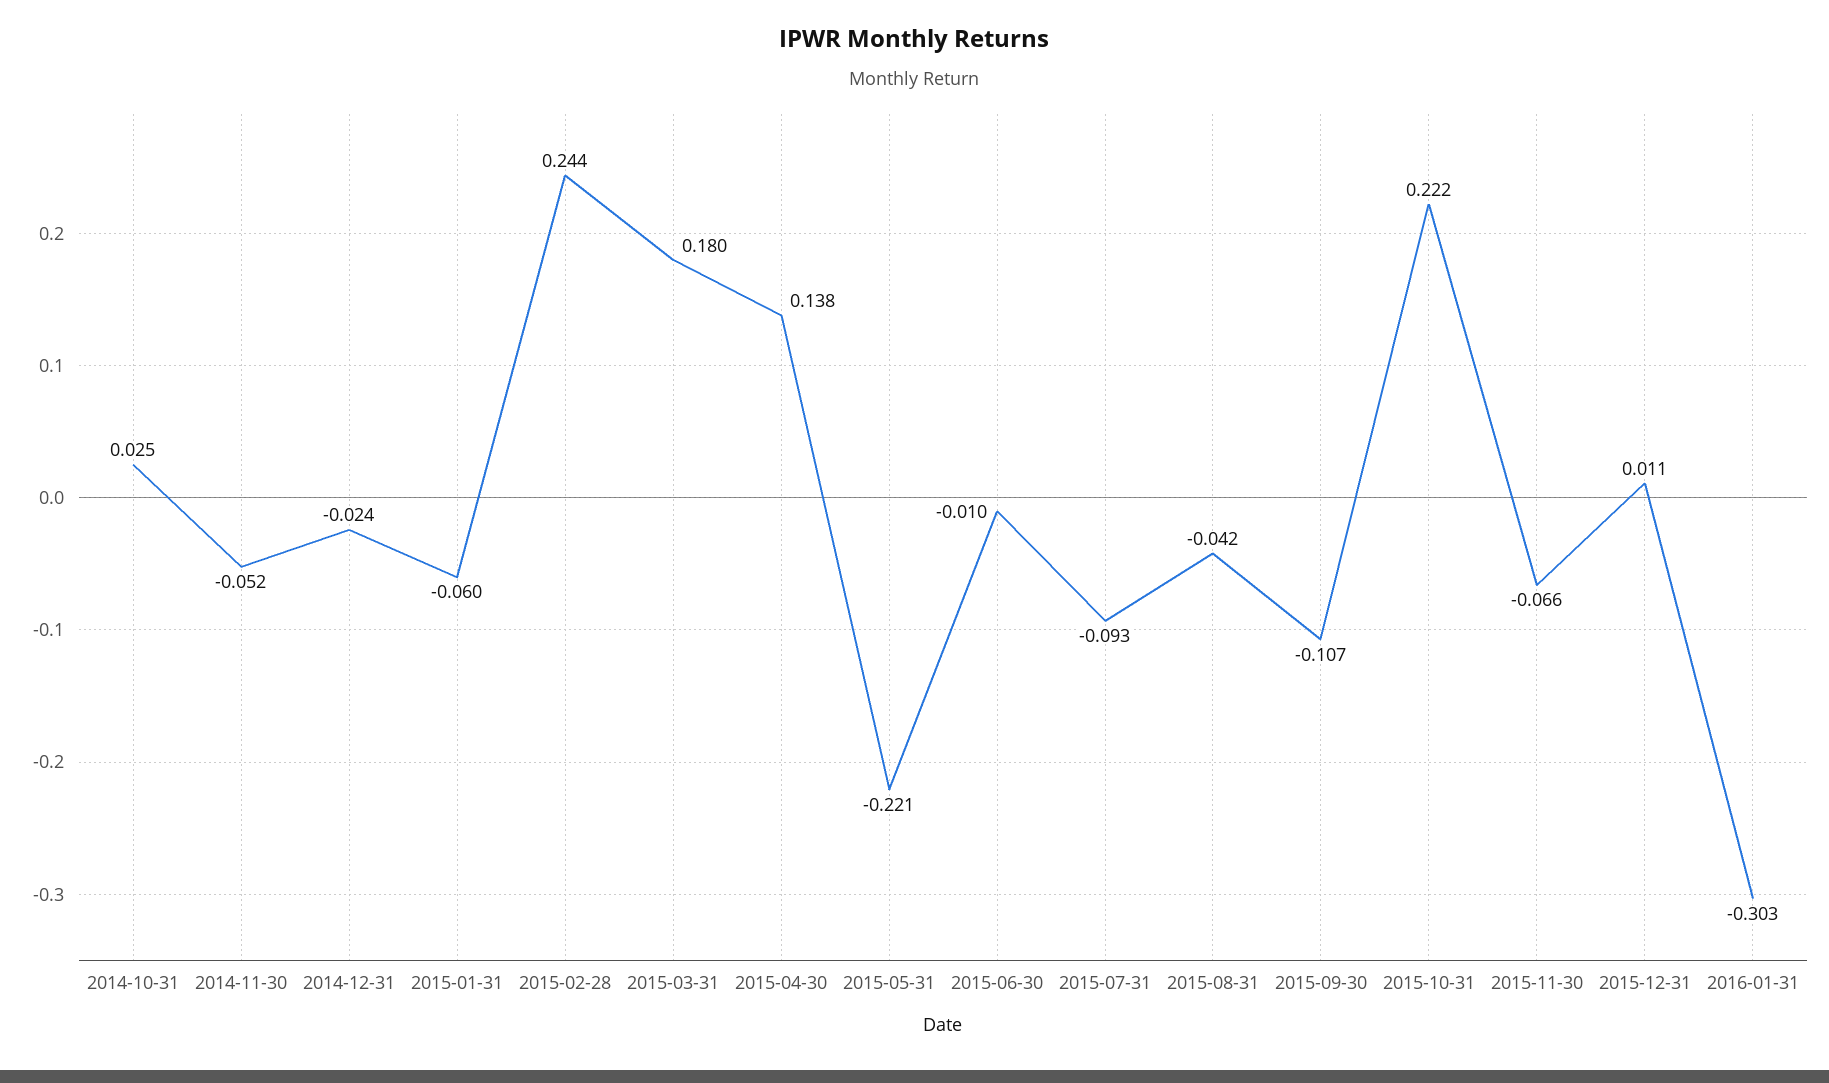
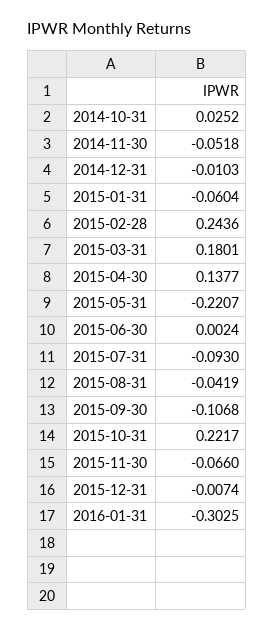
2014-12-31: -0.024 -> -0.0103
2015-06-30: -0.01 -> 0.0024
2015-12-31: 0.011 -> -0.0074

